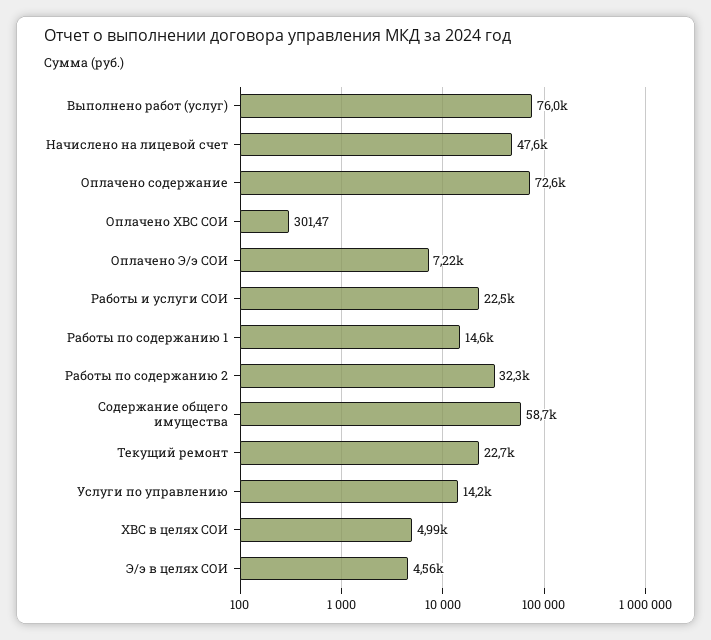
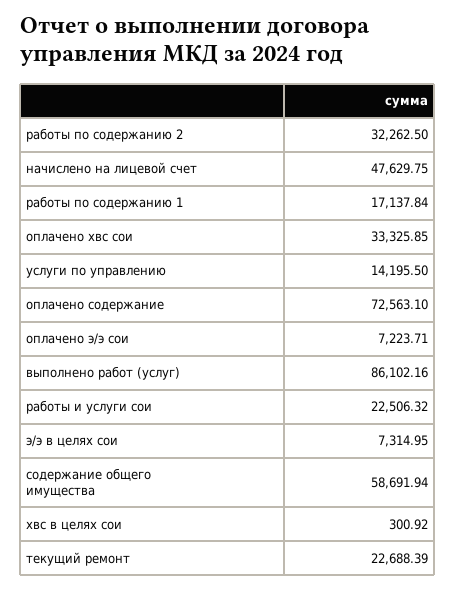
Выполнено работ (услуг): 76000 -> 86102.16
Оплачено ХВС СОИ: 301.47 -> 33325.85
Работы по содержанию 1: 14600 -> 17137.84
ХВС в целях СОИ: 4990 -> 300.92
Э/э в целях СОИ: 4560 -> 7314.95

